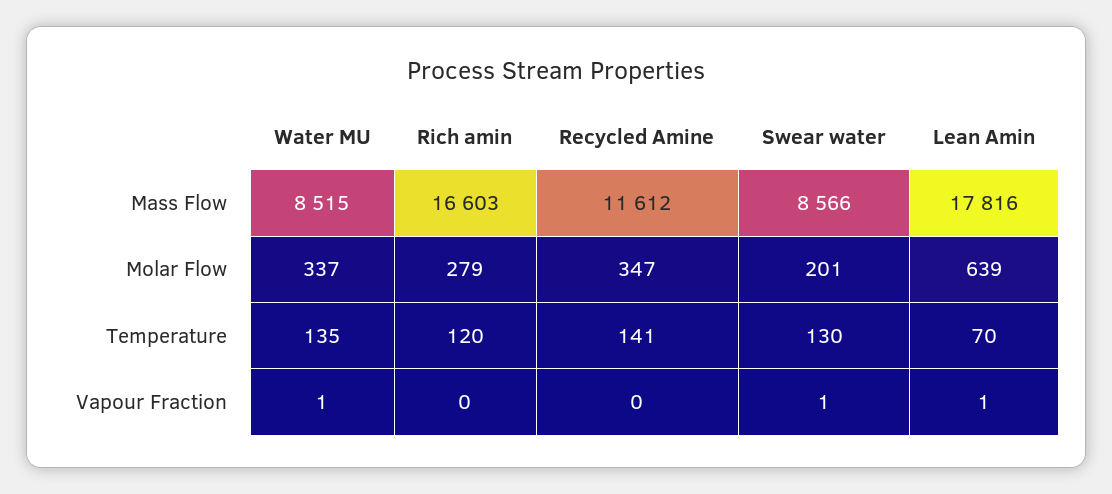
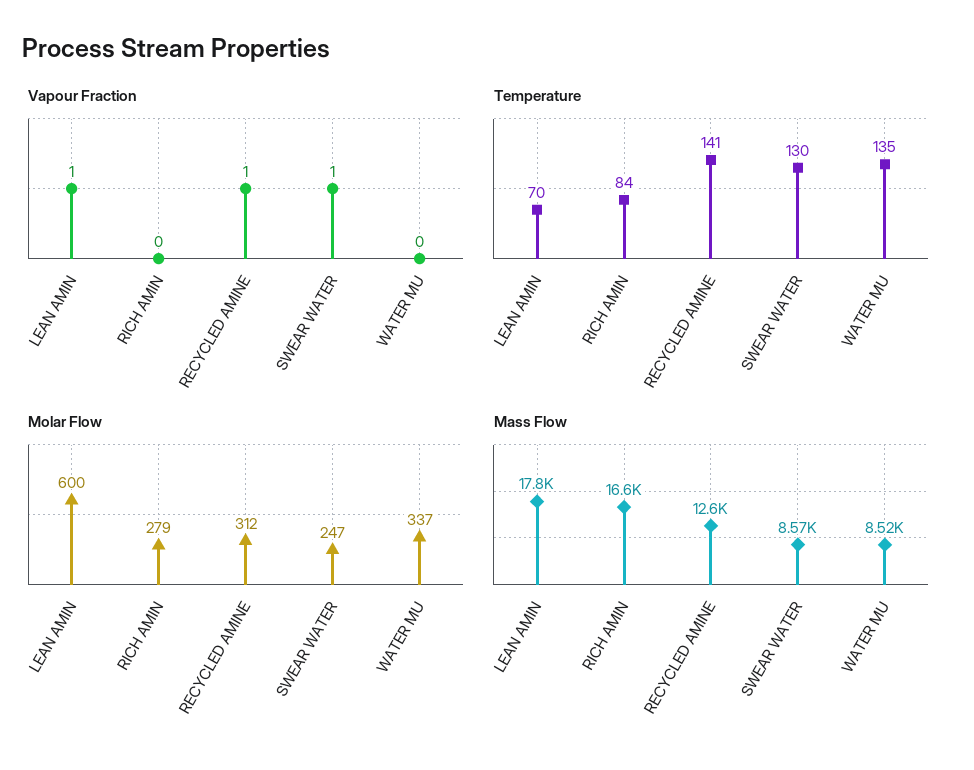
Mass Flow, Recycled Amine: 11612 -> 12600
Molar Flow, Recycled Amine: 347 -> 312
Molar Flow, Swear water: 201 -> 247
Molar Flow, Lean Amin: 639 -> 600
Temperature, Rich amin: 120 -> 84
Vapour Fraction, Water MU: 1 -> 0
Vapour Fraction, Recycled Amine: 0 -> 1

